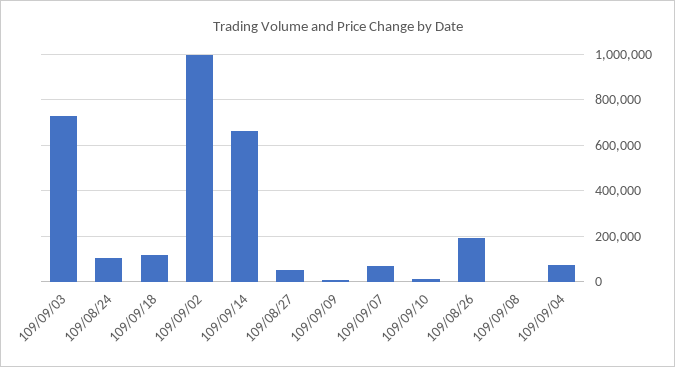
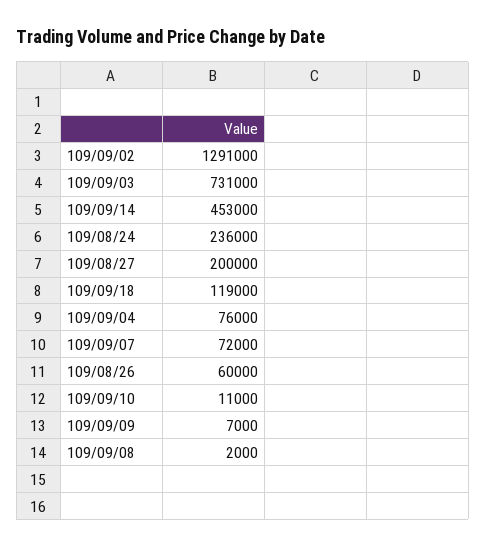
109/08/24: 100000 -> 236000
109/09/02: 1000000 -> 1291000
109/09/14: 650000 -> 453000
109/08/27: 50000 -> 200000
109/08/26: 200000 -> 60000

